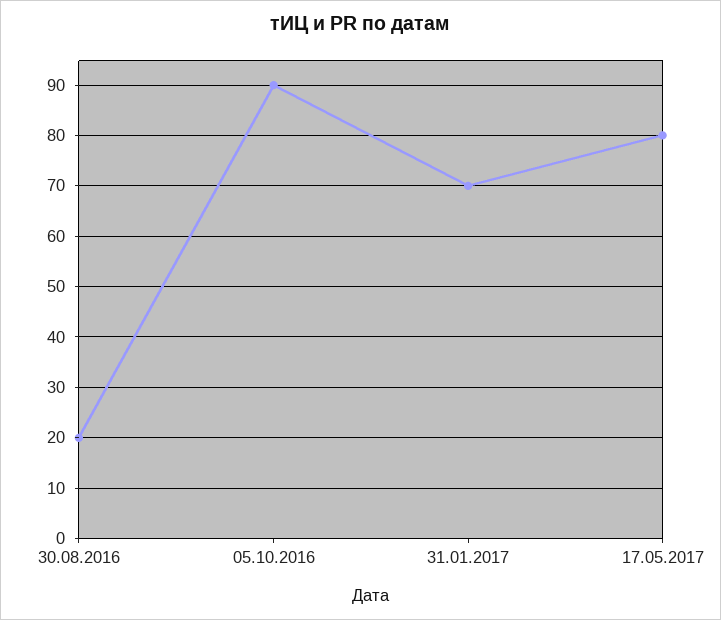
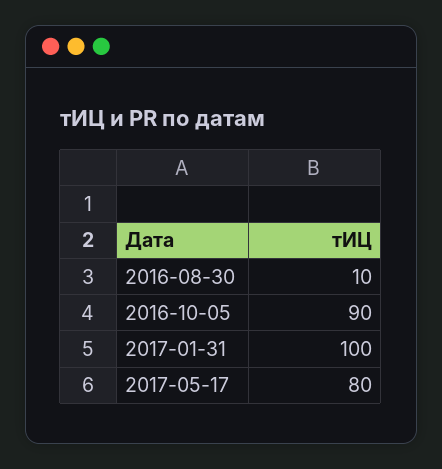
30.08.2016: 20 -> 10
31.01.2017: 70 -> 100

